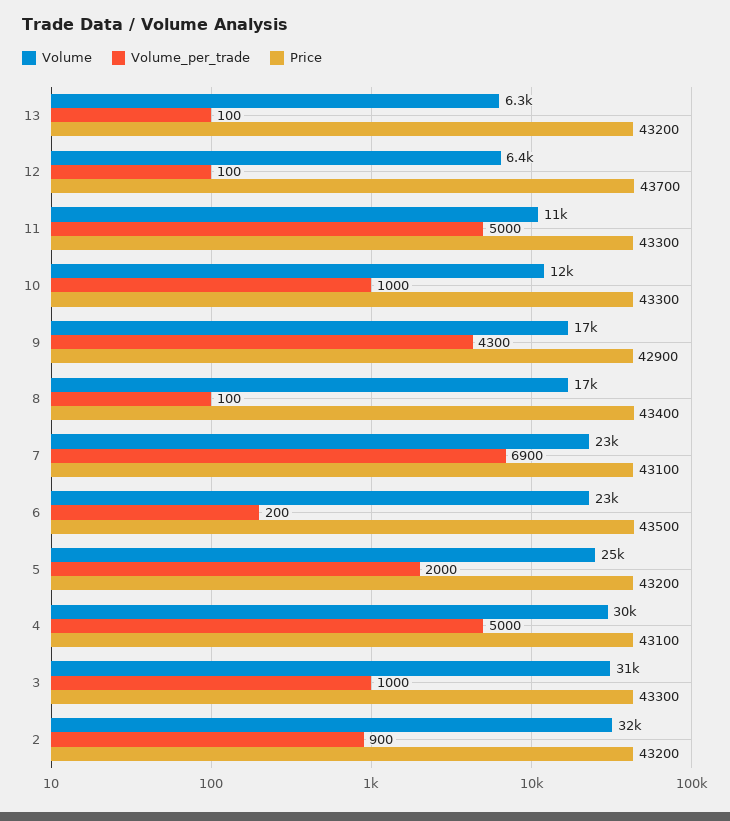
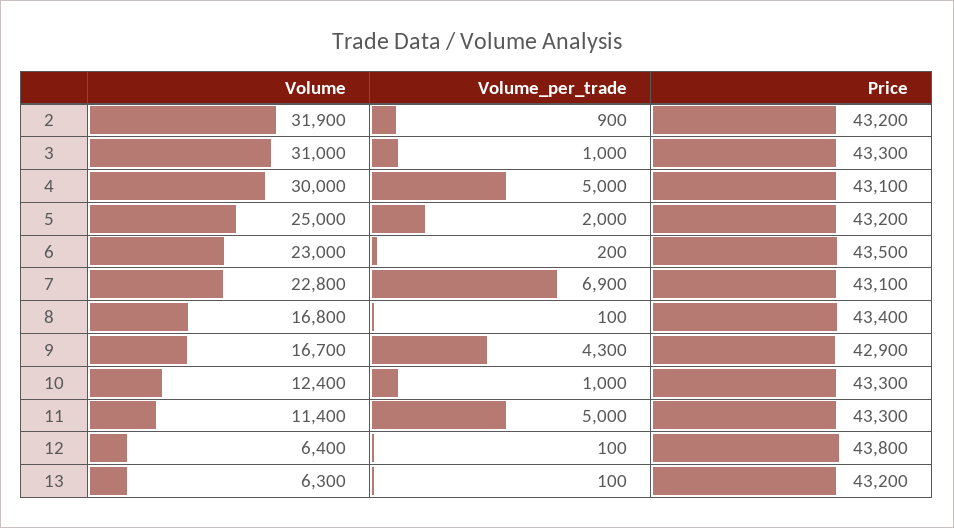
Price, 12: 43700 -> 43800

